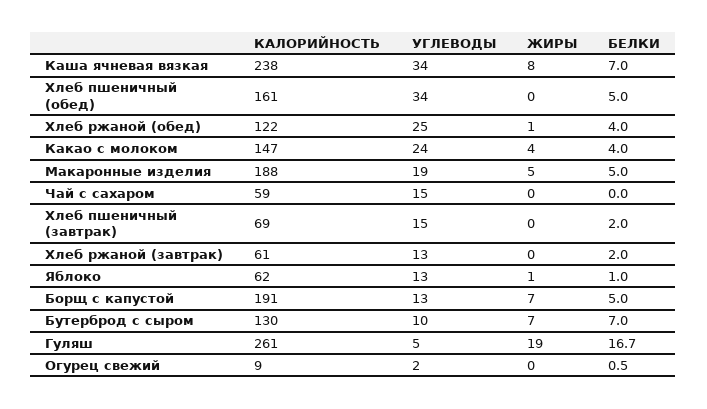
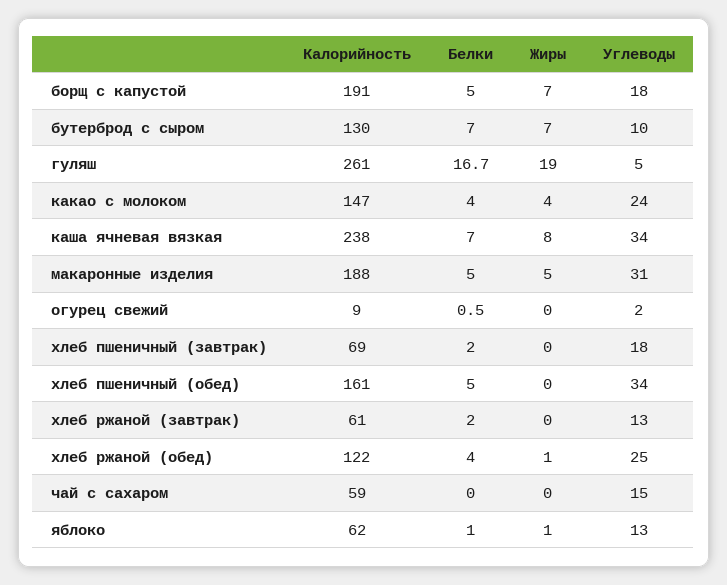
УГЛЕВОДЫ, Макаронные изделия: 19 -> 31
УГЛЕВОДЫ, Хлеб пшеничный (завтрак): 15 -> 18
УГЛЕВОДЫ, Борщ с капустой: 13 -> 18

